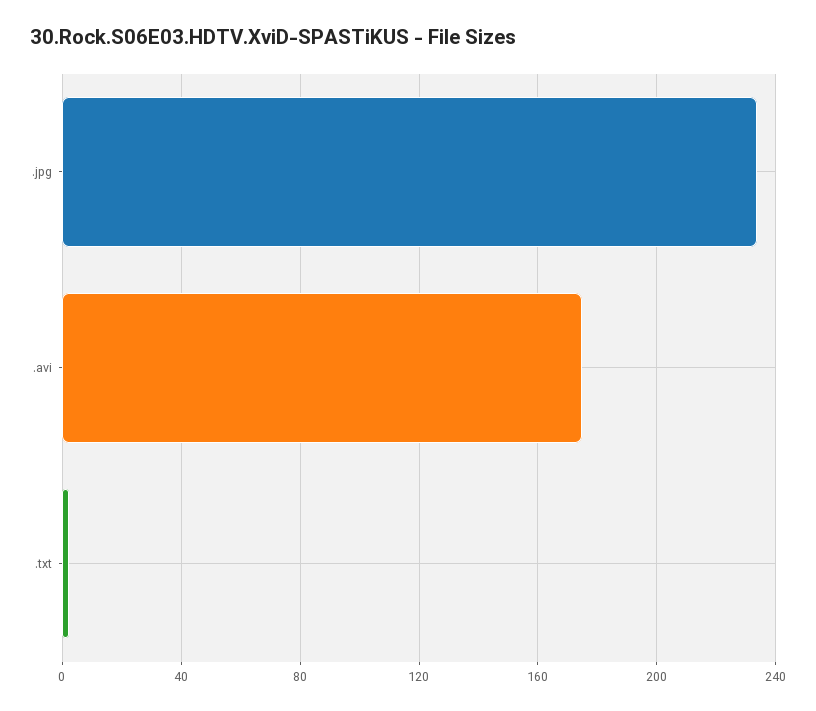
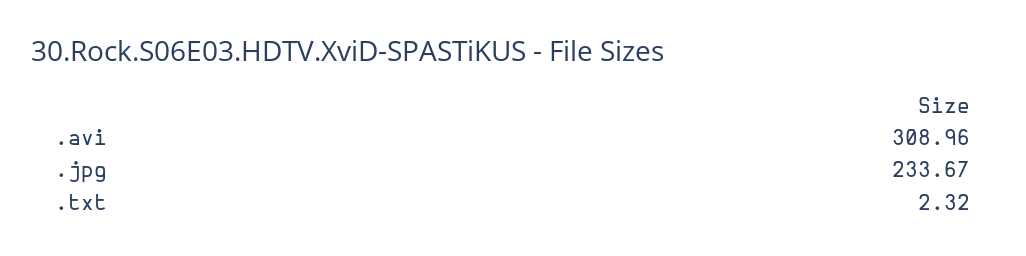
.avi: 175 -> 308.96

